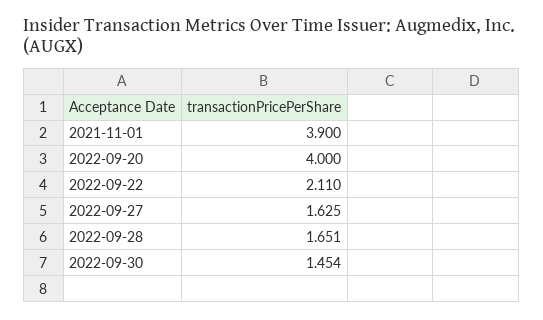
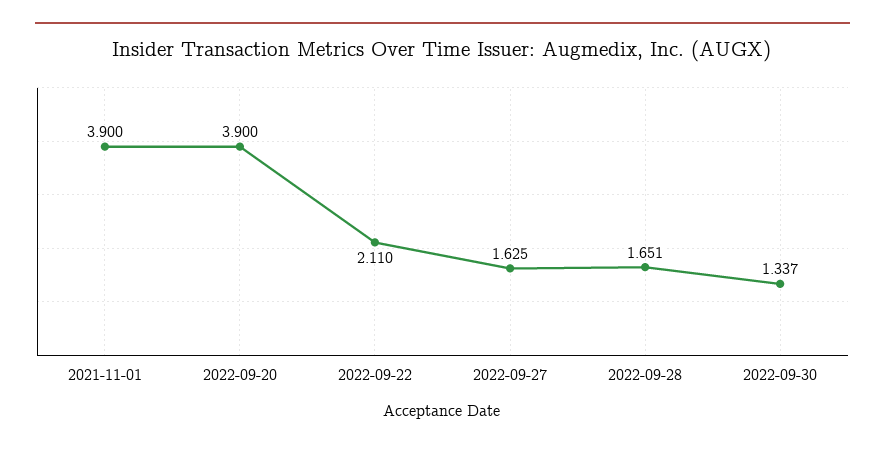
2022-09-20: 4 -> 3.9
2022-09-30: 1.454 -> 1.337

